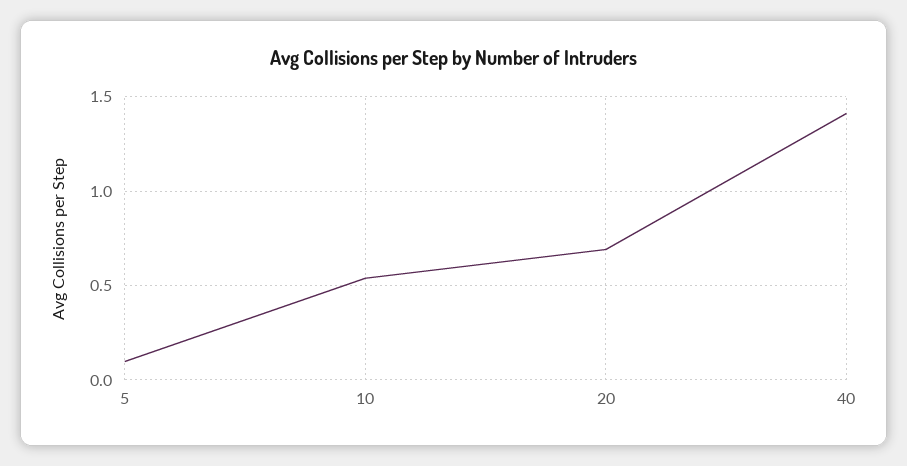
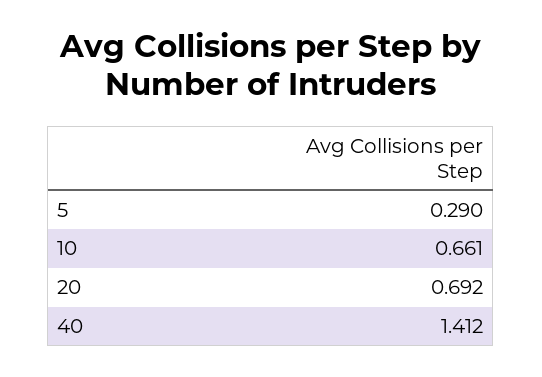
5: 0.1 -> 0.29
10: 0.55 -> 0.661

